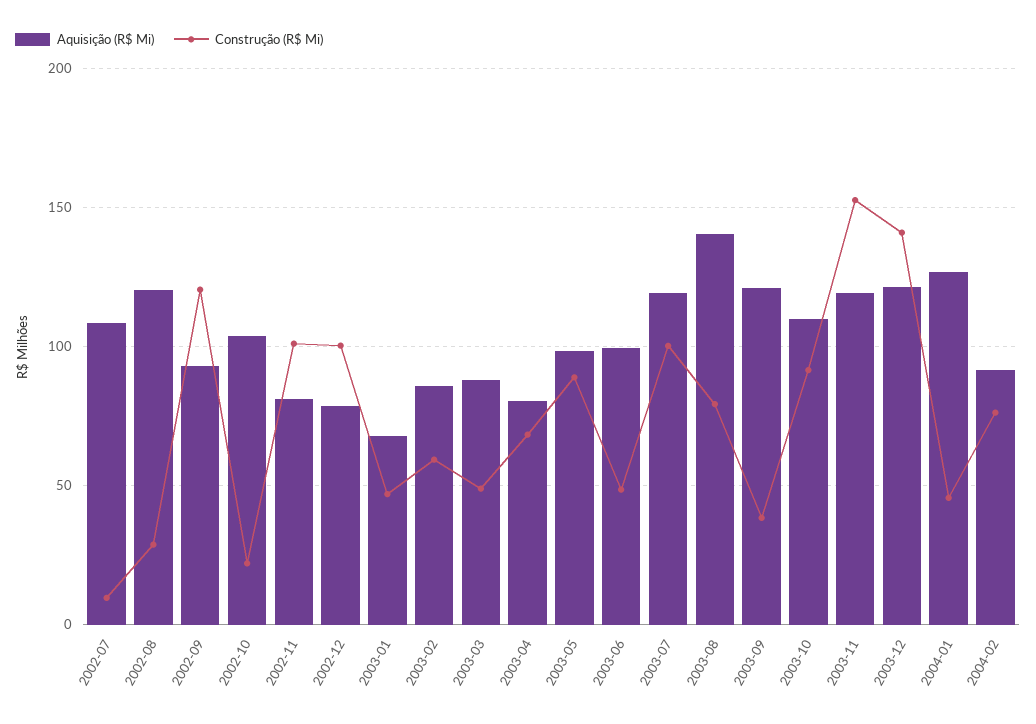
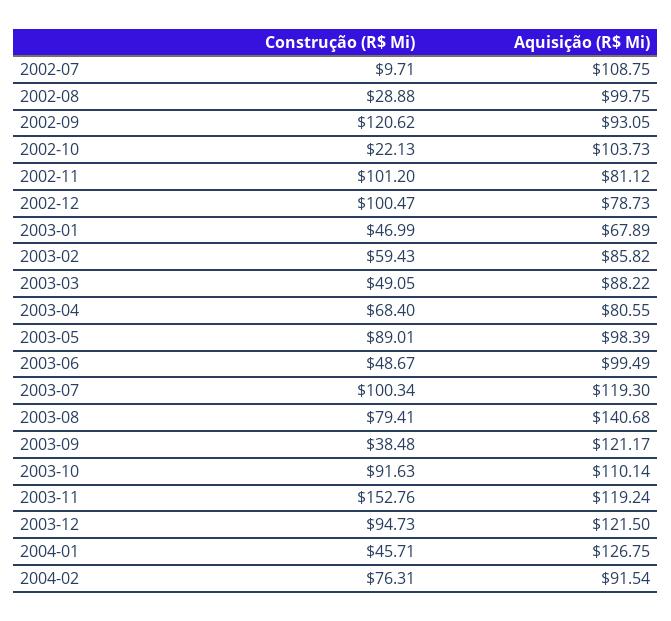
Aquisição (R$ Mi), 2002-08: 120 -> 99.75
Construção (R$ Mi), 2003-12: 140 -> 94.73

